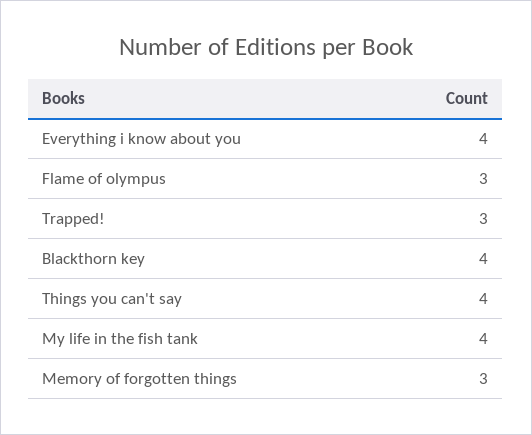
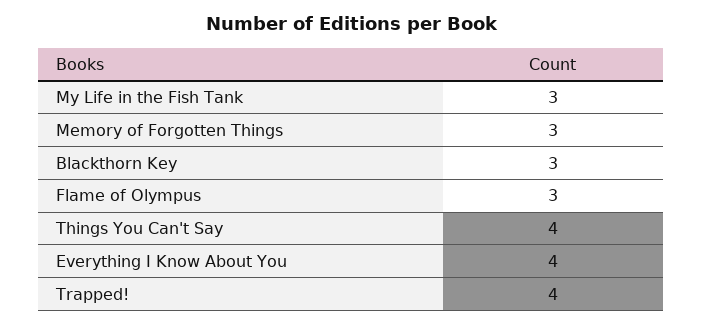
Trapped!: 3 -> 4
Blackthorn key: 4 -> 3
My life in the fish tank: 4 -> 3

